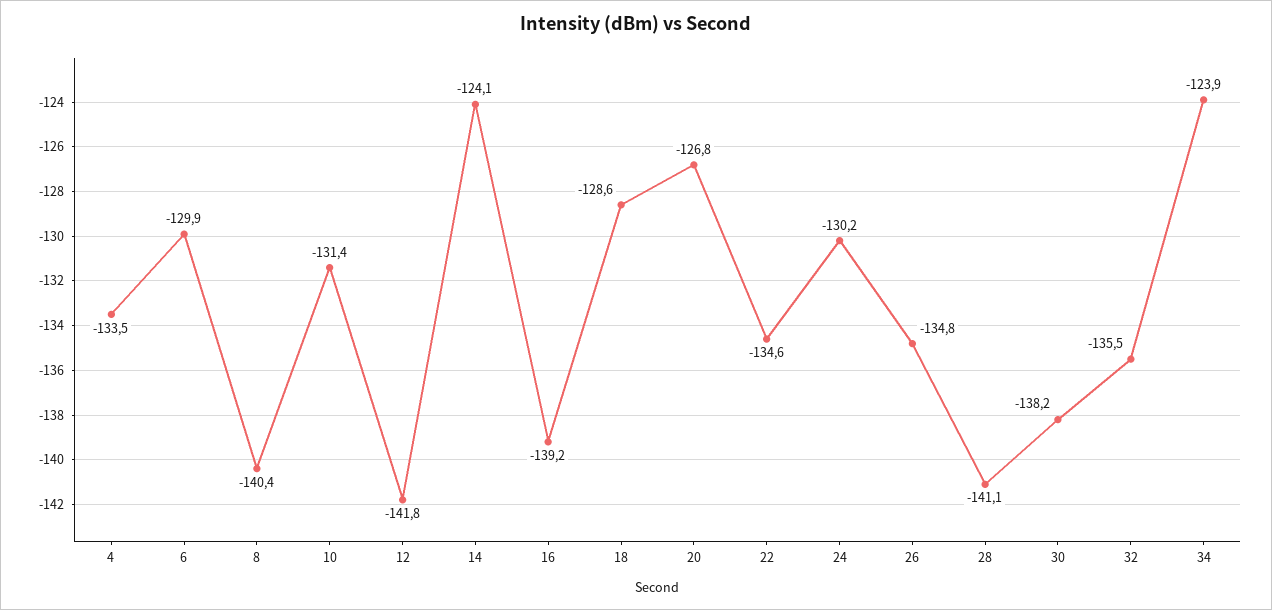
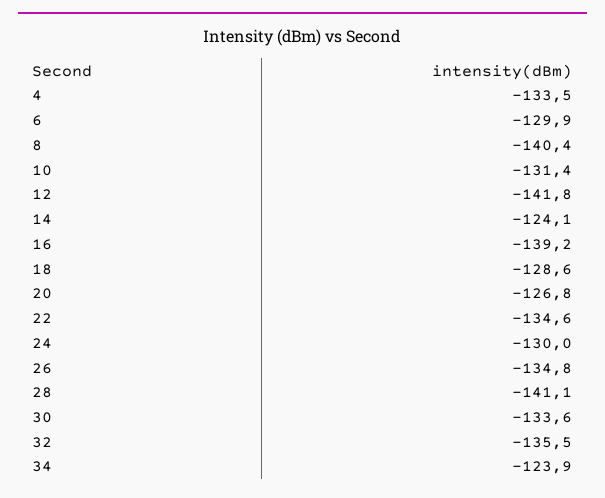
24: -130.2 -> -130
30: -138.2 -> -133.6

